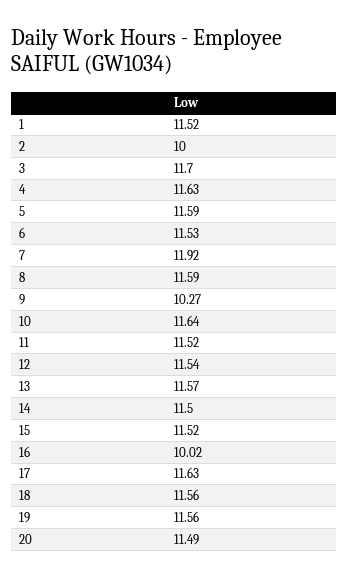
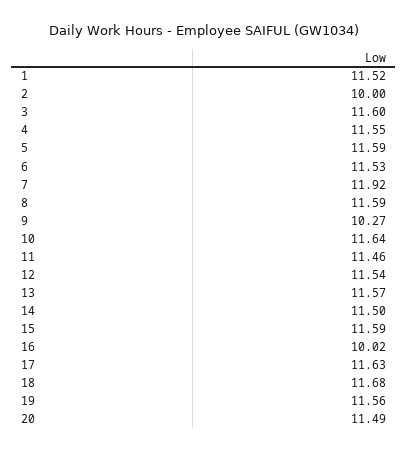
3: 11.7 -> 11.6
4: 11.63 -> 11.55
11: 11.52 -> 11.46
15: 11.52 -> 11.59
18: 11.56 -> 11.68

